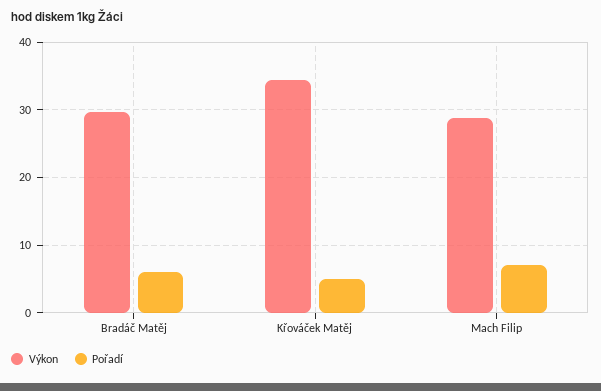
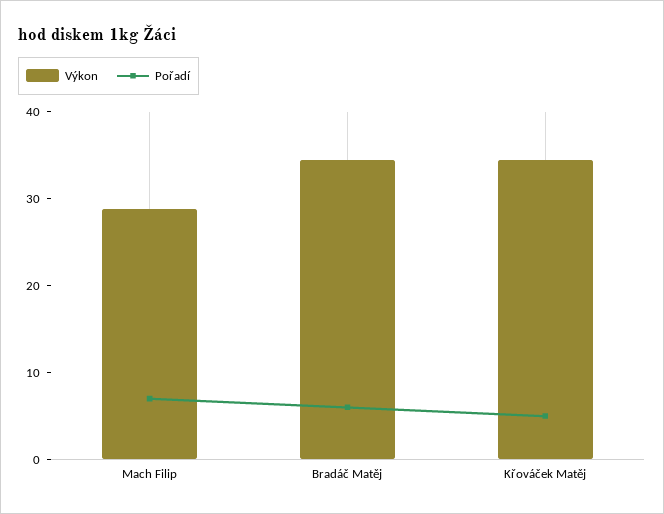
Výkon, Bradáč Matěj: 30 -> 34

